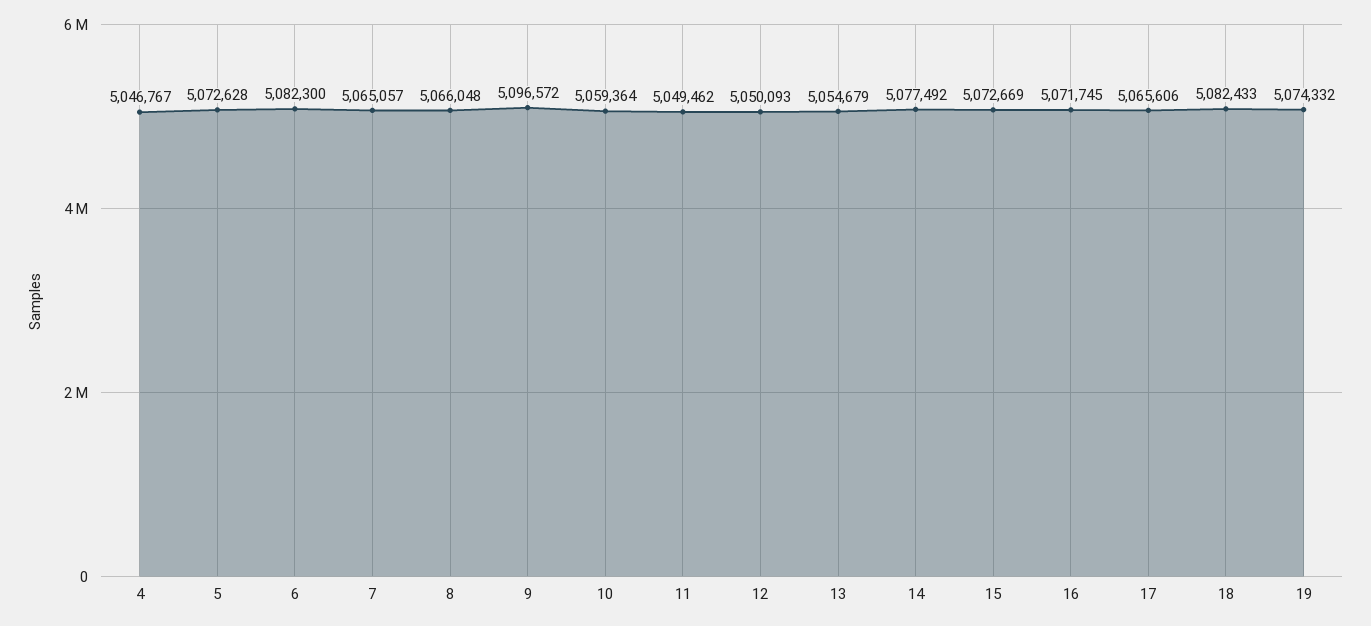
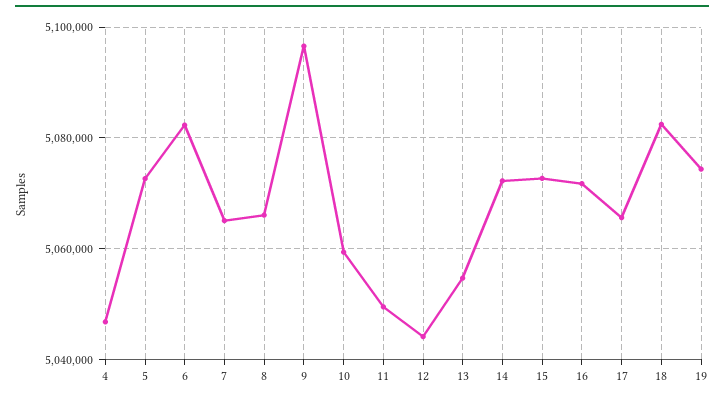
12: 5050093 -> 5044000
14: 5077492 -> 5072000

